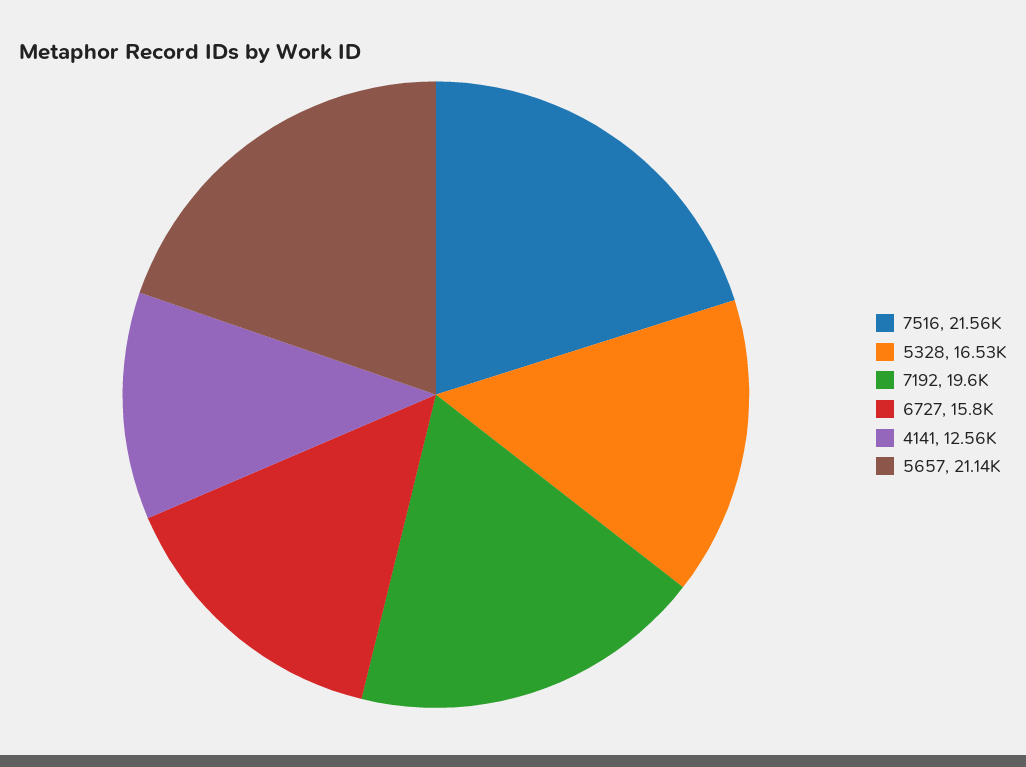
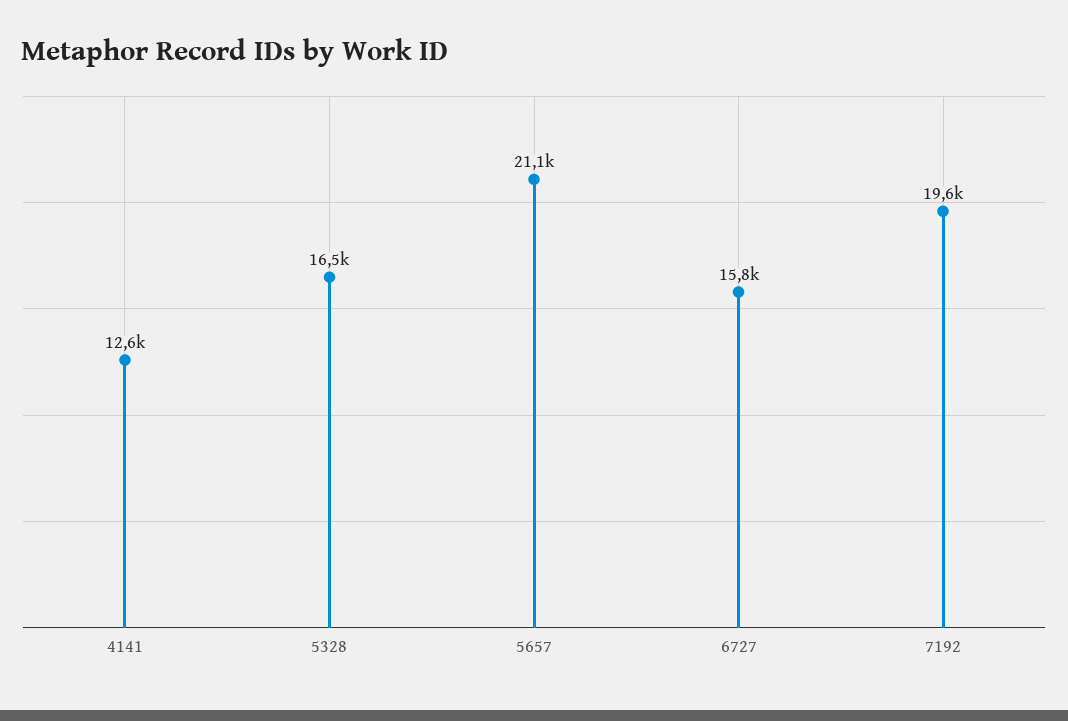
7516: 21560 -> none

